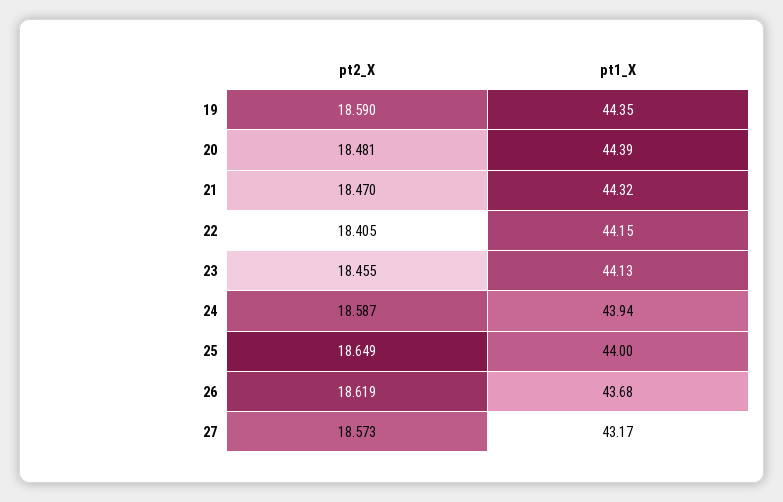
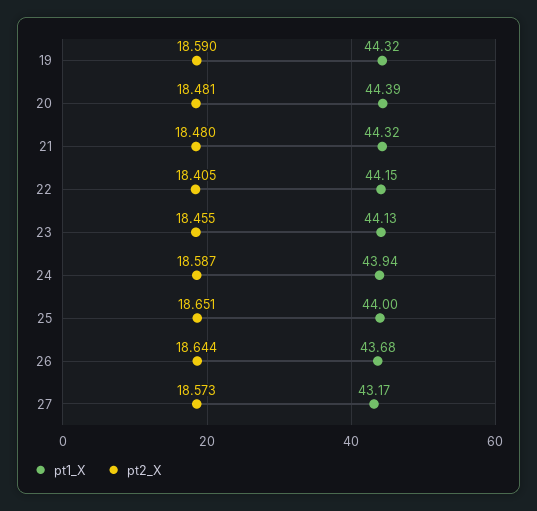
pt1_X, 19: 44.35 -> 44.32
pt2_X, 21: 18.47 -> 18.48
pt2_X, 25: 18.649 -> 18.651
pt2_X, 26: 18.619 -> 18.644

